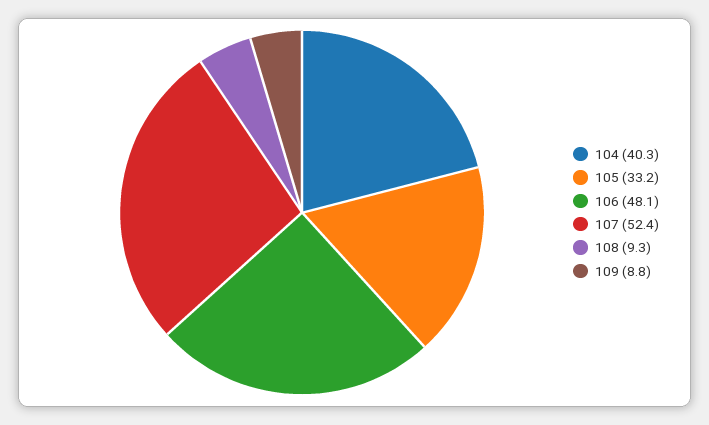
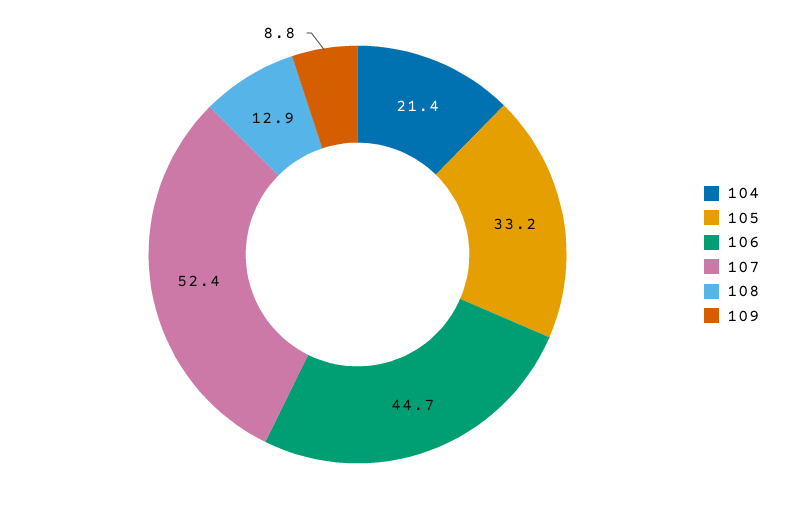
104: 40.3 -> 21.4
106: 48.1 -> 44.7
108: 9.3 -> 12.9

